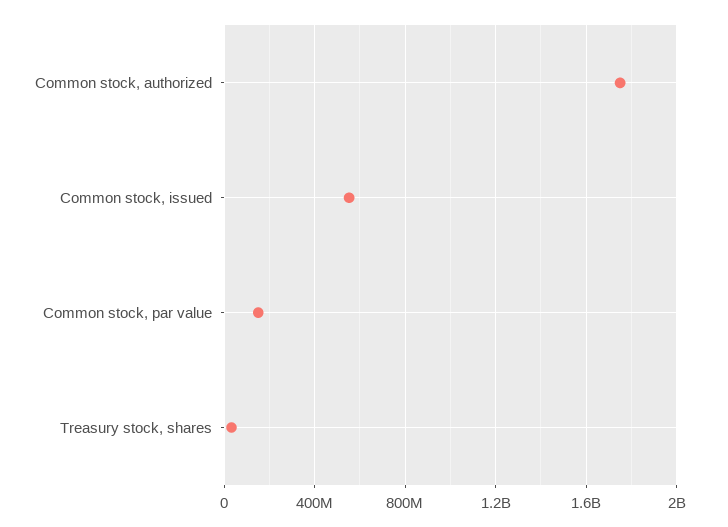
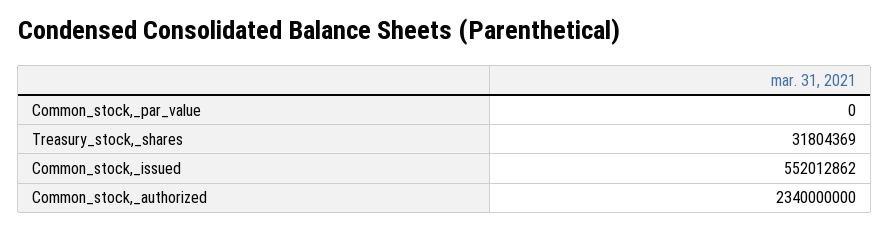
Common stock, authorized: 1750000000 -> 2340000000
Common stock, par value: 150000000 -> 0

